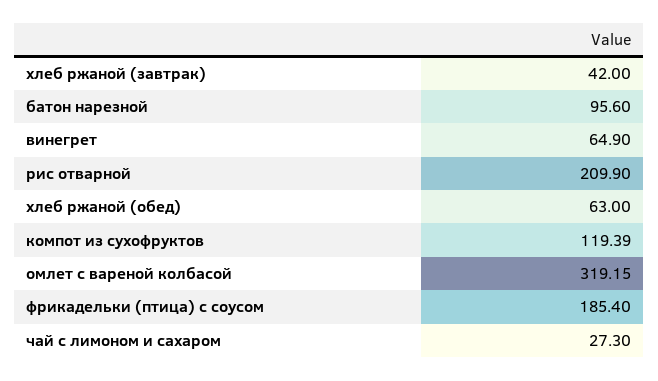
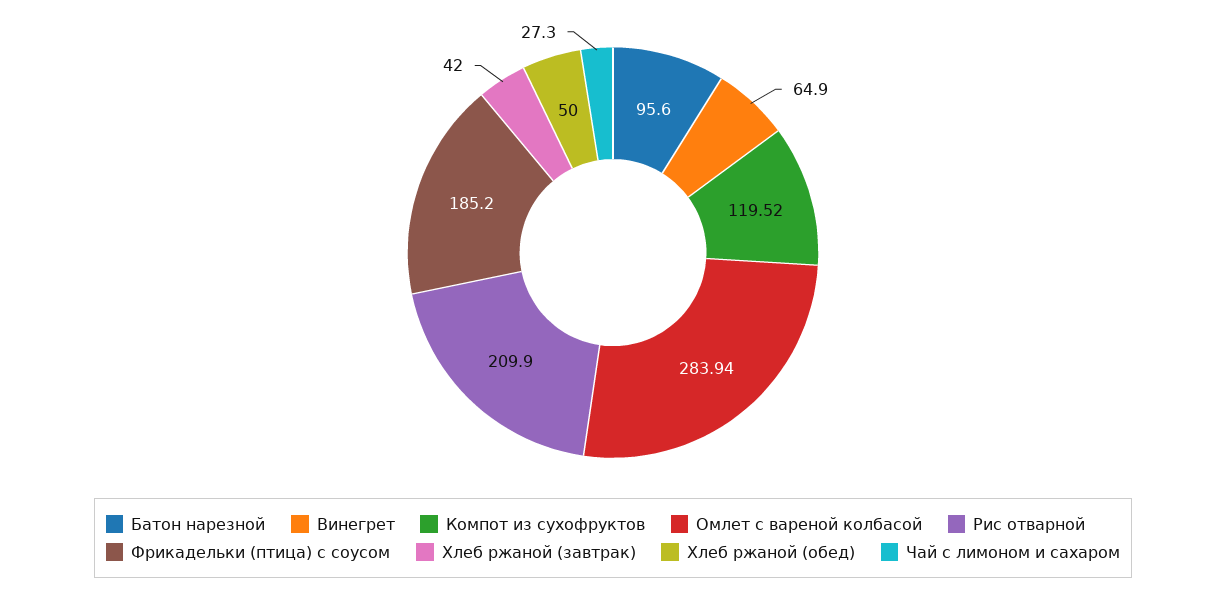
хлеб ржаной (обед): 63 -> 50
компот из сухофруктов: 119.39 -> 119.52
омлет с вареной колбасой: 319.15 -> 283.94
фрикадельки (птица) с соусом: 185.4 -> 185.2

